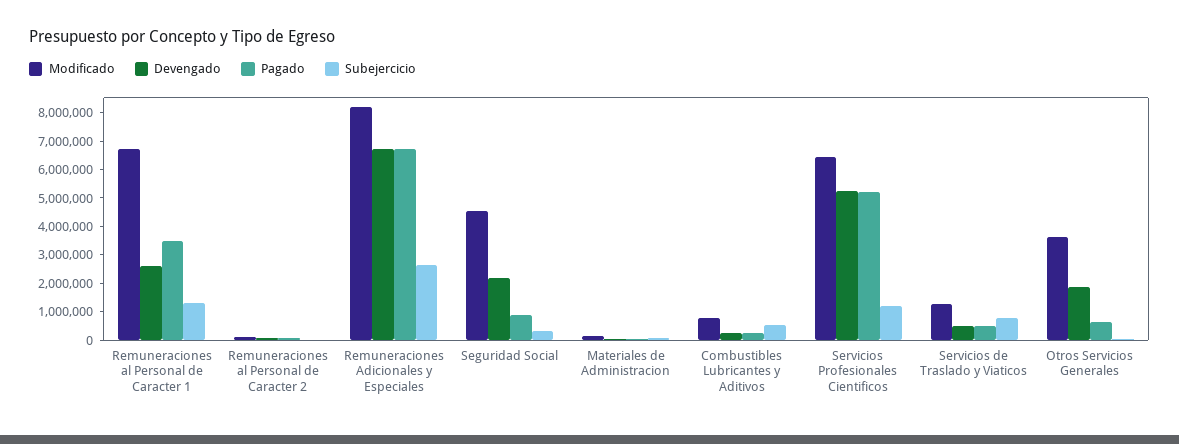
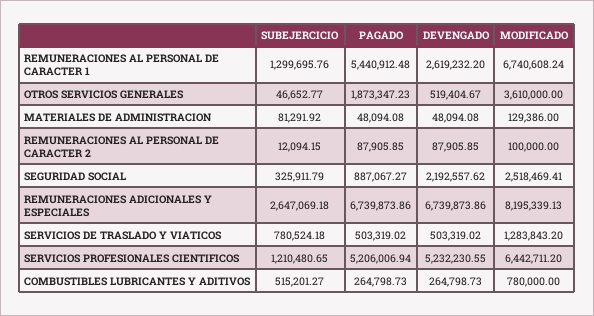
Pagado, Remuneraciones al Personal de Caracter 1: 3500000 -> 5440912.48
Modificado, Seguridad Social: 4500000 -> 2518469.41
Devengado, Otros Servicios Generales: 2000000 -> 519404.67
Pagado, Otros Servicios Generales: 500000 -> 1873347.23

